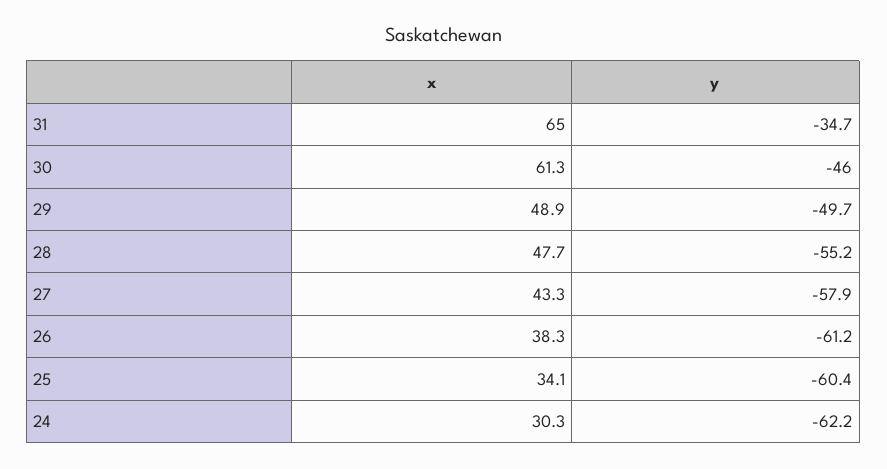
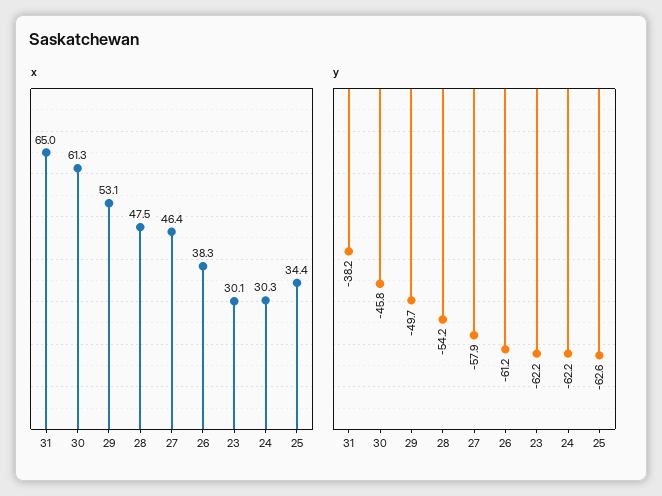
y, 31: -34.7 -> -38.2
y, 30: -46 -> -45.8
x, 29: 48.9 -> 53.1
x, 28: 47.7 -> 47.5
y, 28: -55.2 -> -54.2
x, 27: 43.3 -> 46.4
x, 25: 34.1 -> 34.4
y, 25: -60.4 -> -62.6
x, 23: none -> 30.1
y, 23: none -> -62.2

